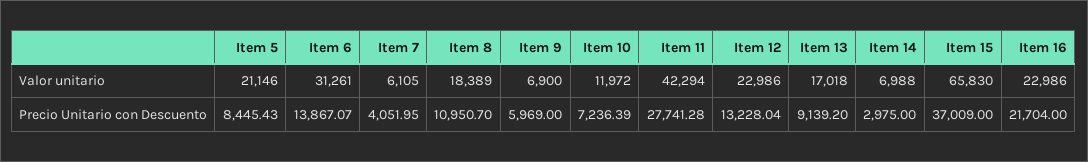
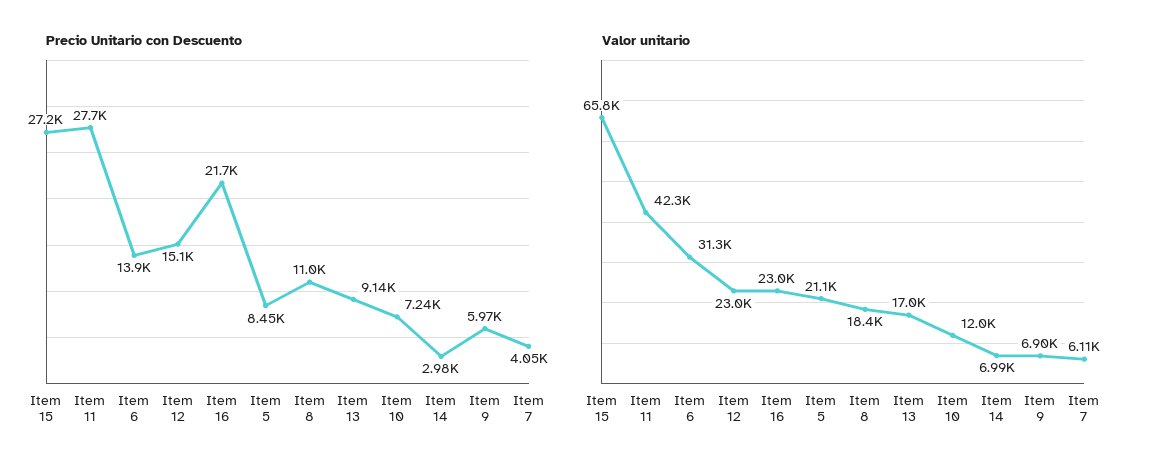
Precio Unitario con Descuento, Item 12: 13228.04 -> 15100
Precio Unitario con Descuento, Item 15: 37009 -> 27200

